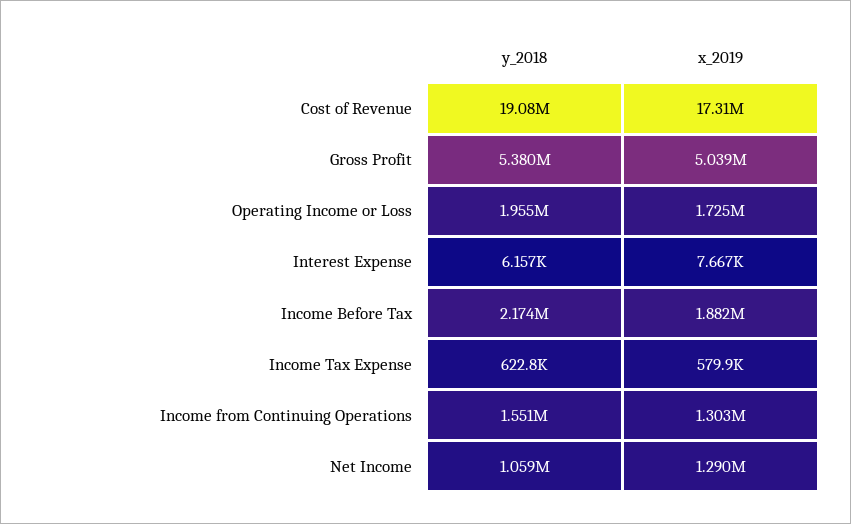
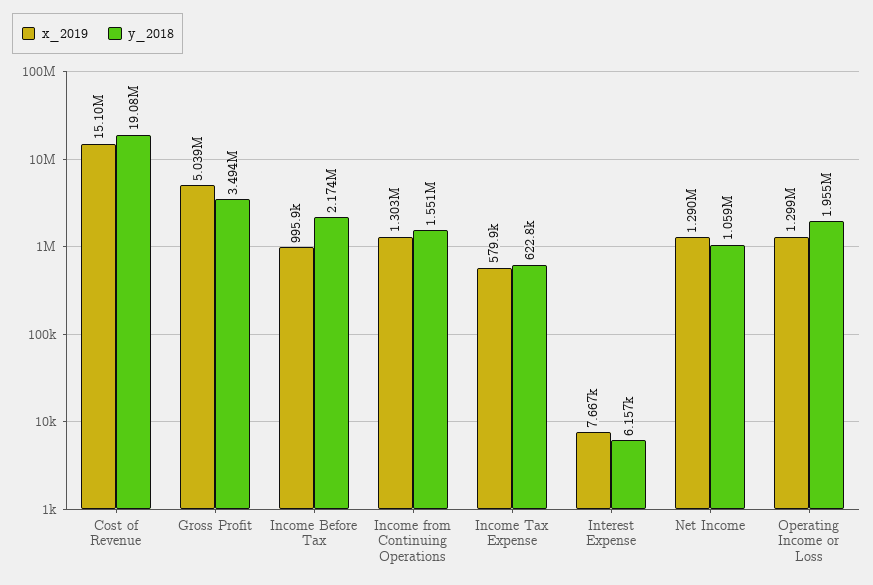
x_2019, Cost of Revenue: 17310000 -> 15100000
y_2018, Gross Profit: 5380000 -> 3494000
x_2019, Operating Income or Loss: 1725000 -> 1299000
x_2019, Income Before Tax: 1882000 -> 995900

